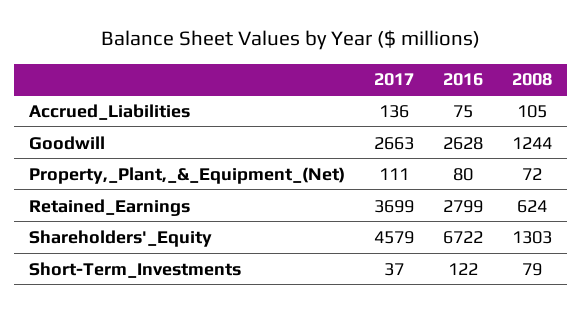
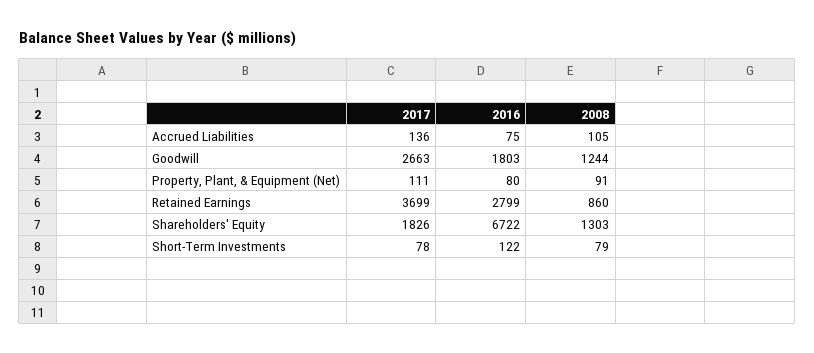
2016, Goodwill: 2628 -> 1803
2008, Property,_Plant,_&_Equipment_(Net): 72 -> 91
2008, Retained_Earnings: 624 -> 860
2017, Shareholders'_Equity: 4579 -> 1826
2017, Short-Term_Investments: 37 -> 78

